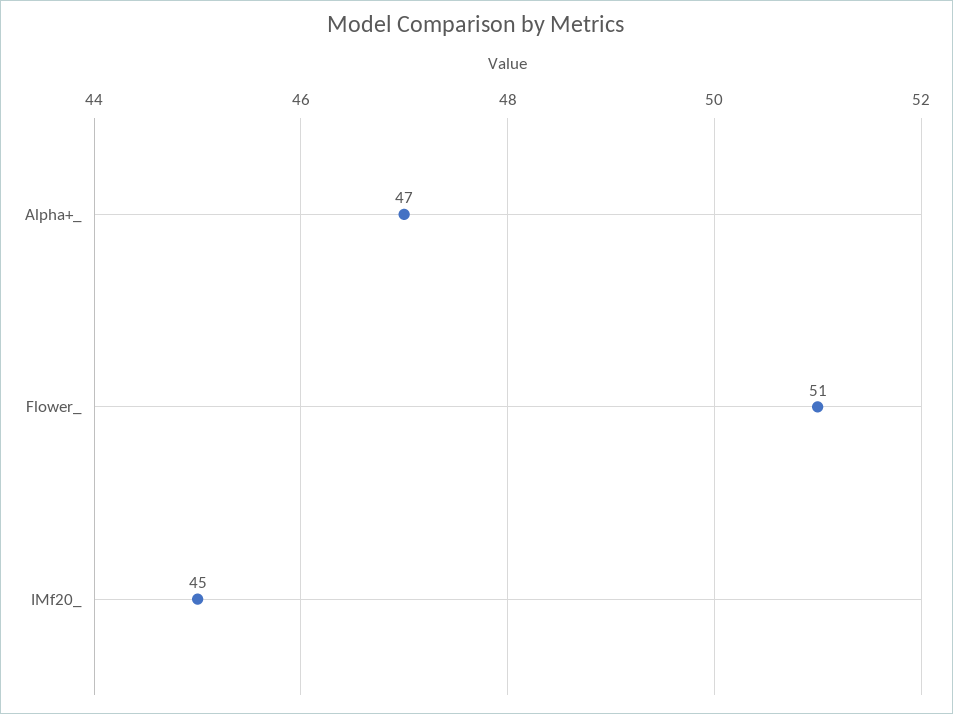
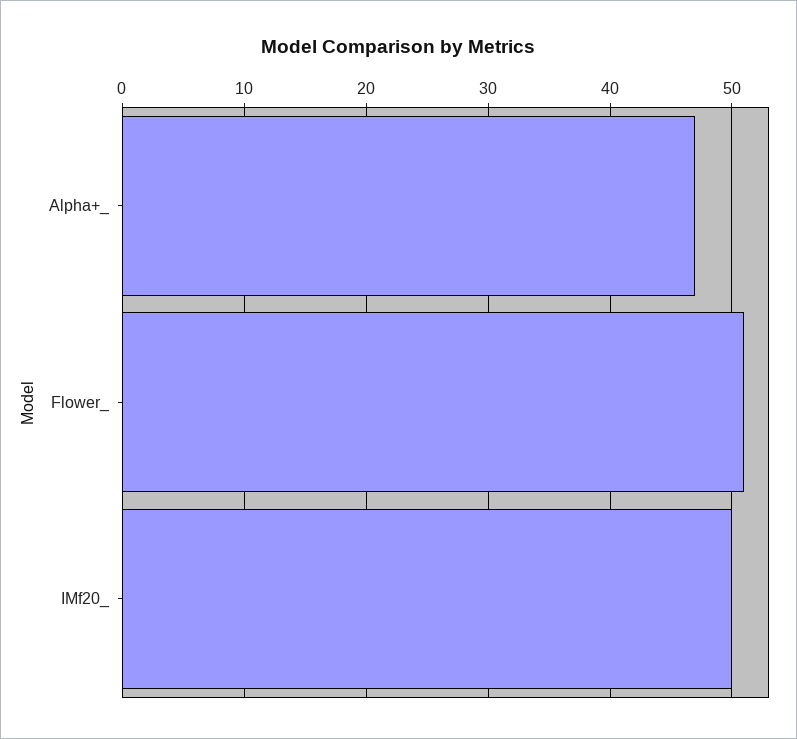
IMf20_: 45 -> 50

